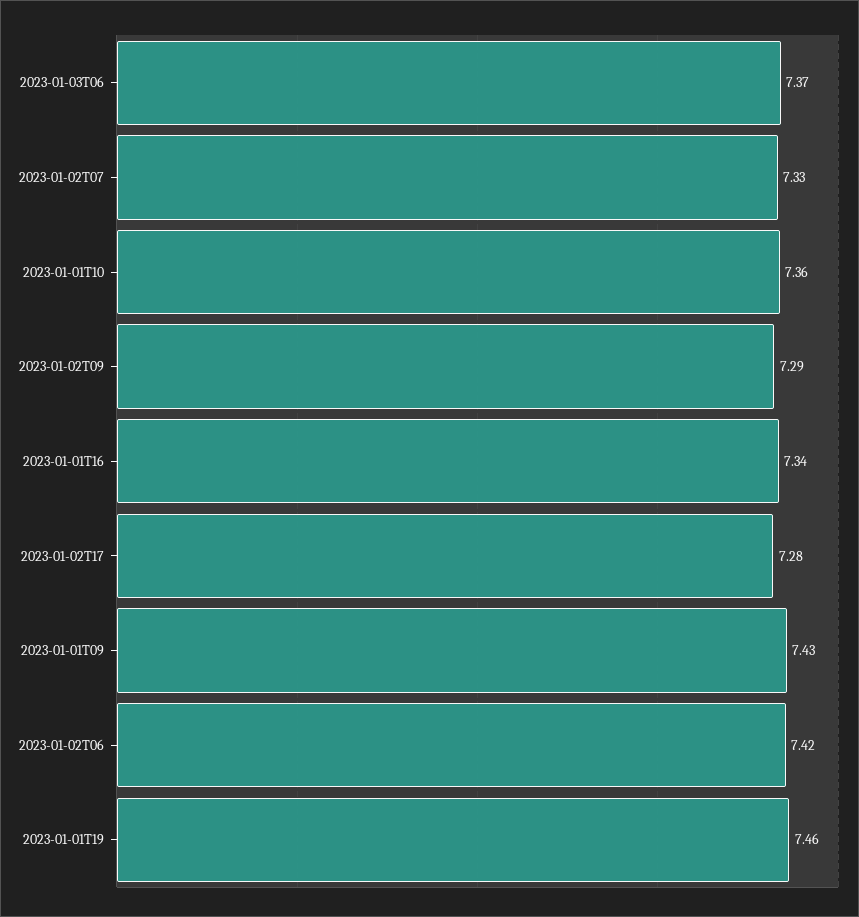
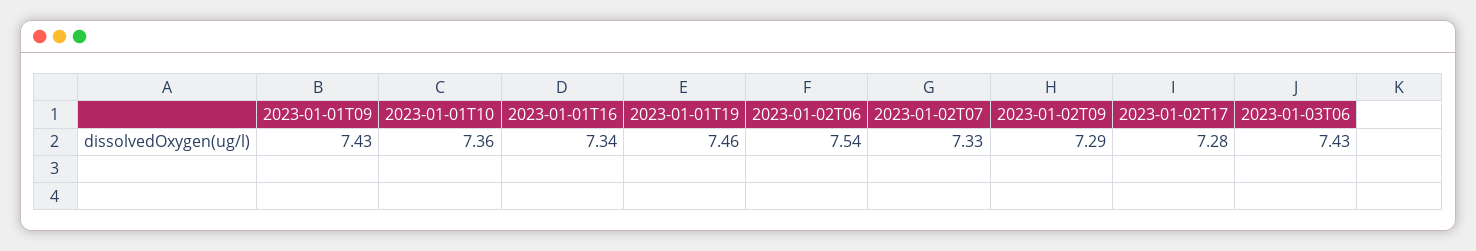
2023-01-03T06: 7.37 -> 7.43
2023-01-02T06: 7.42 -> 7.54

